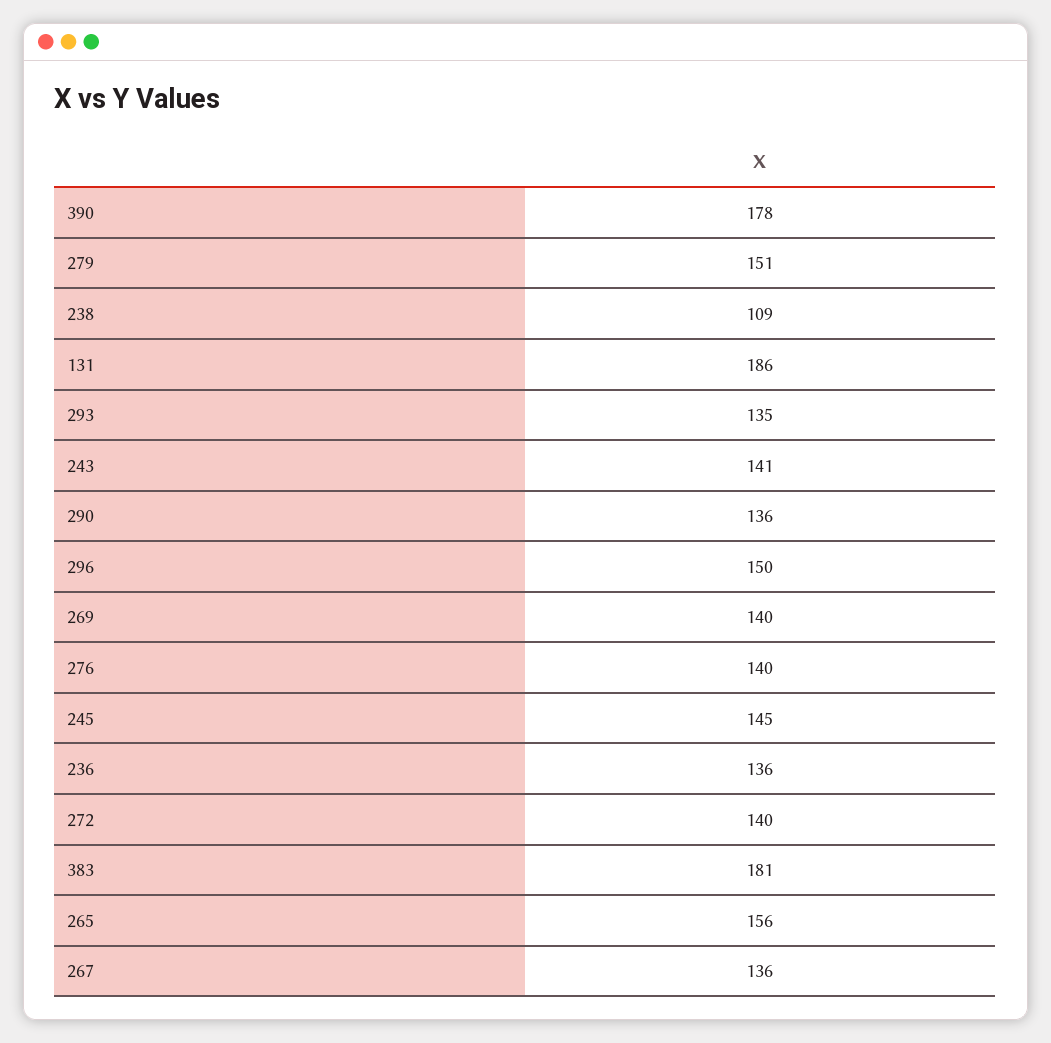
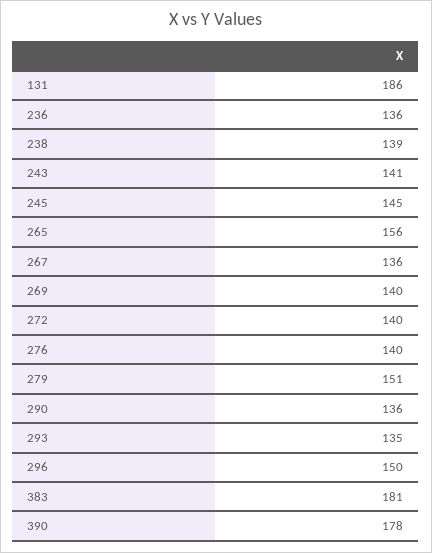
238: 109 -> 139

